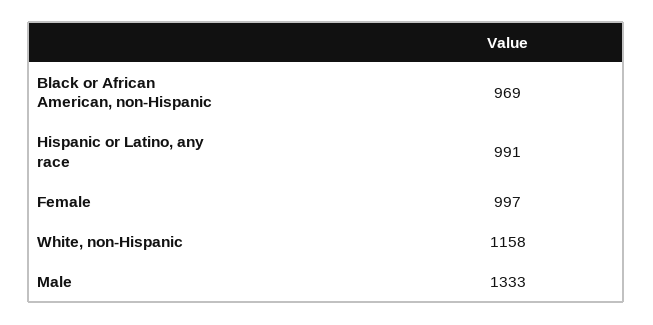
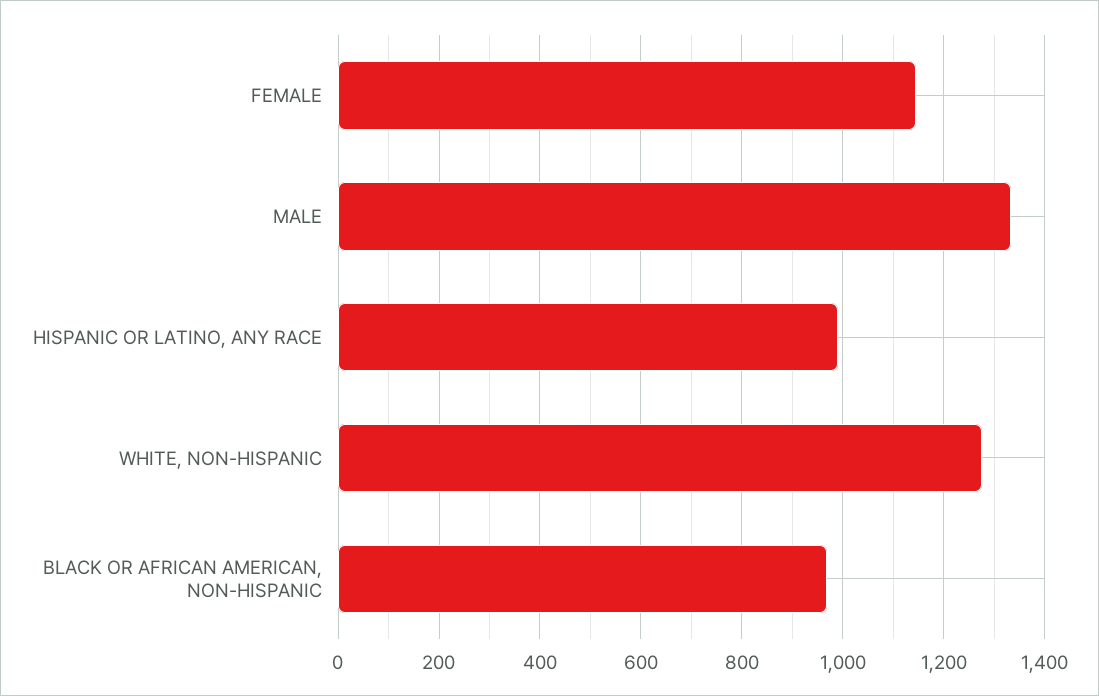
Female: 997 -> 1140
White, non-Hispanic: 1158 -> 1280

